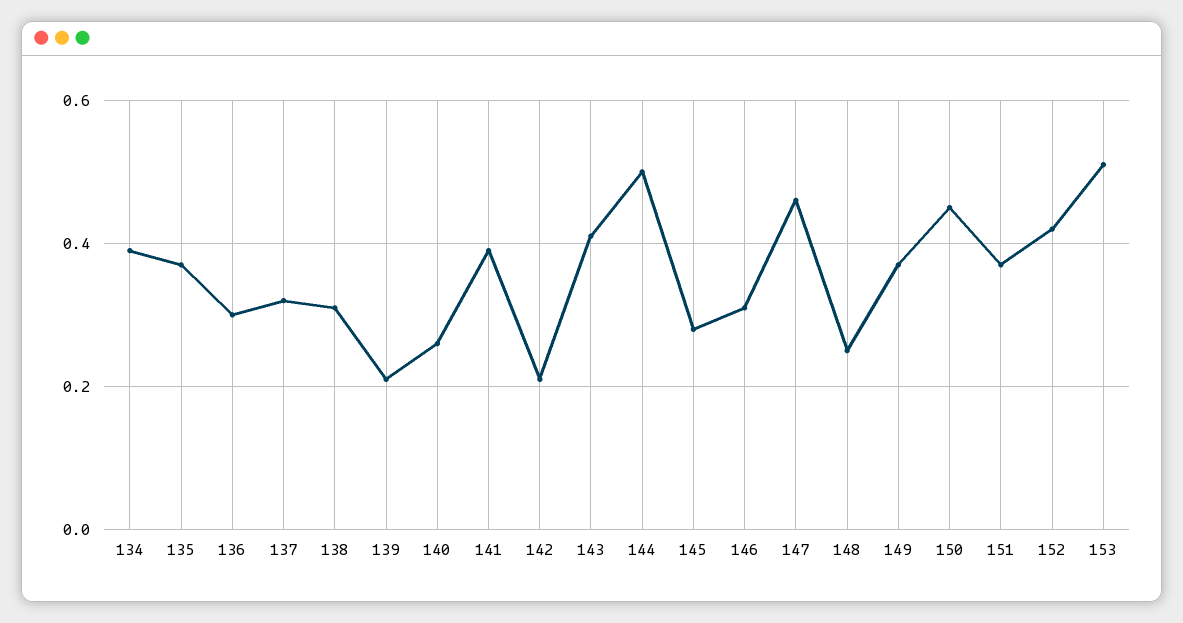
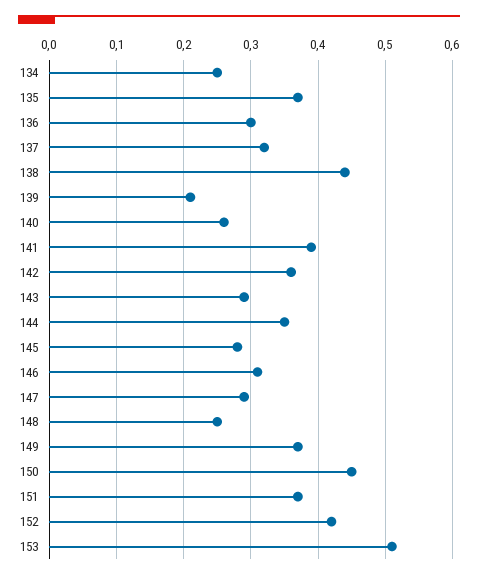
134: 0.4 -> 0.25
138: 0.3 -> 0.44
142: 0.2 -> 0.36
143: 0.4 -> 0.29
144: 0.5 -> 0.35
147: 0.45 -> 0.29

